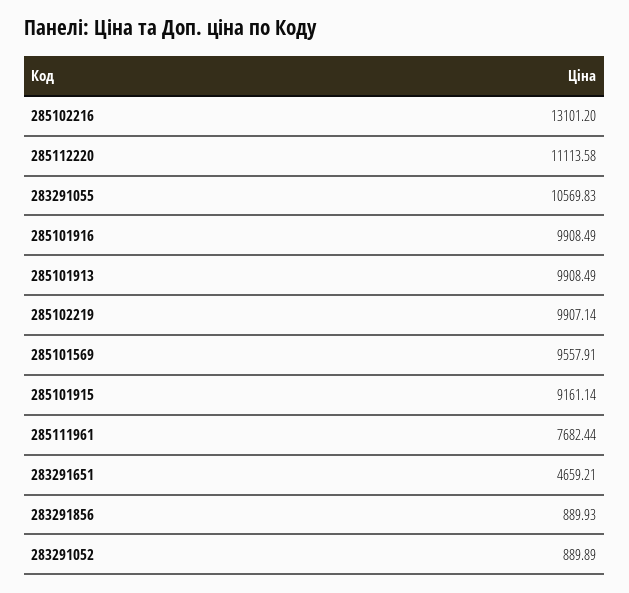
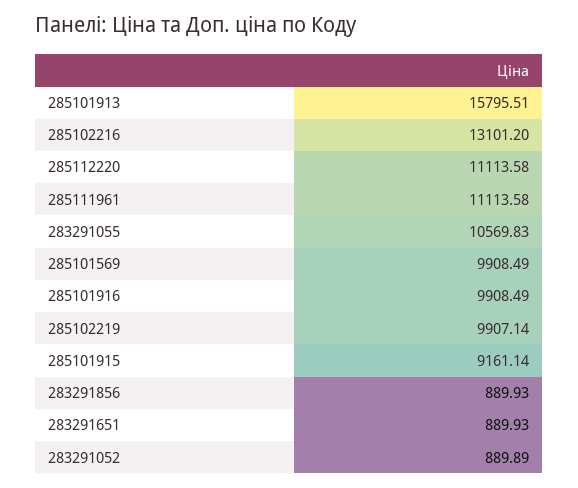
285101913: 9908.49 -> 15795.51
285101569: 9557.91 -> 9908.49
285111961: 7682.44 -> 11113.58
283291651: 4659.21 -> 889.93

